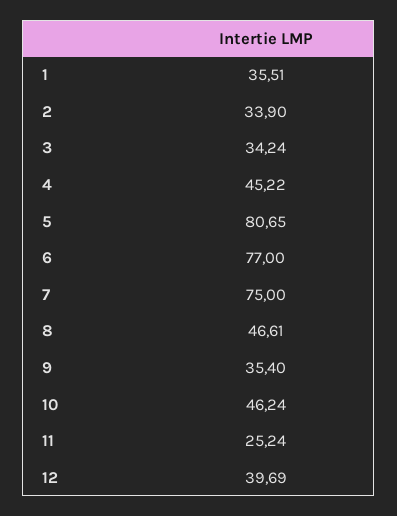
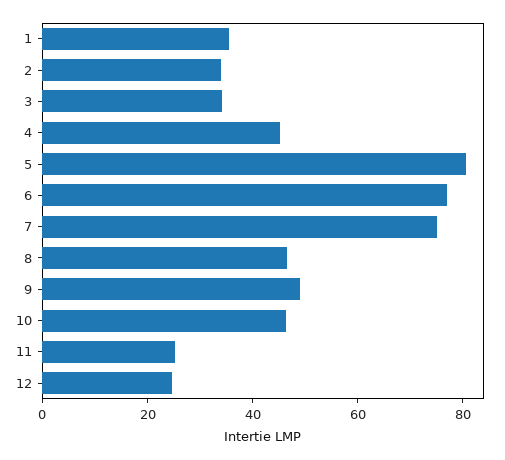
9: 35.4 -> 50
12: 39.69 -> 25

